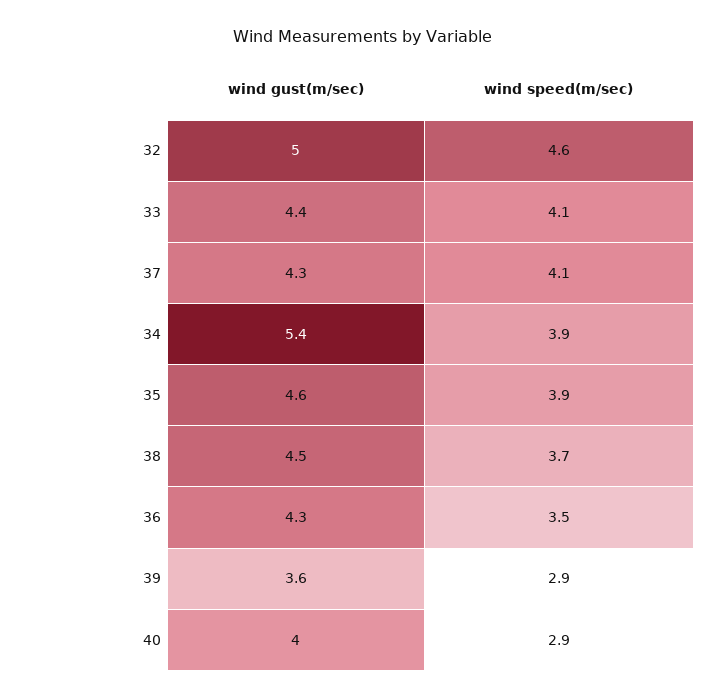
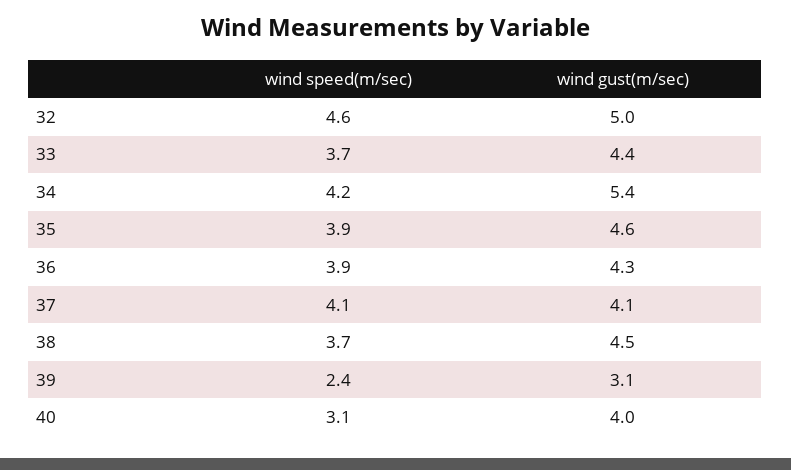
wind speed(m/sec), 33: 4.1 -> 3.7
wind gust(m/sec), 37: 4.3 -> 4.1
wind speed(m/sec), 34: 3.9 -> 4.2
wind speed(m/sec), 36: 3.5 -> 3.9
wind gust(m/sec), 39: 3.6 -> 3.1
wind speed(m/sec), 39: 2.9 -> 2.4
wind speed(m/sec), 40: 2.9 -> 3.1

